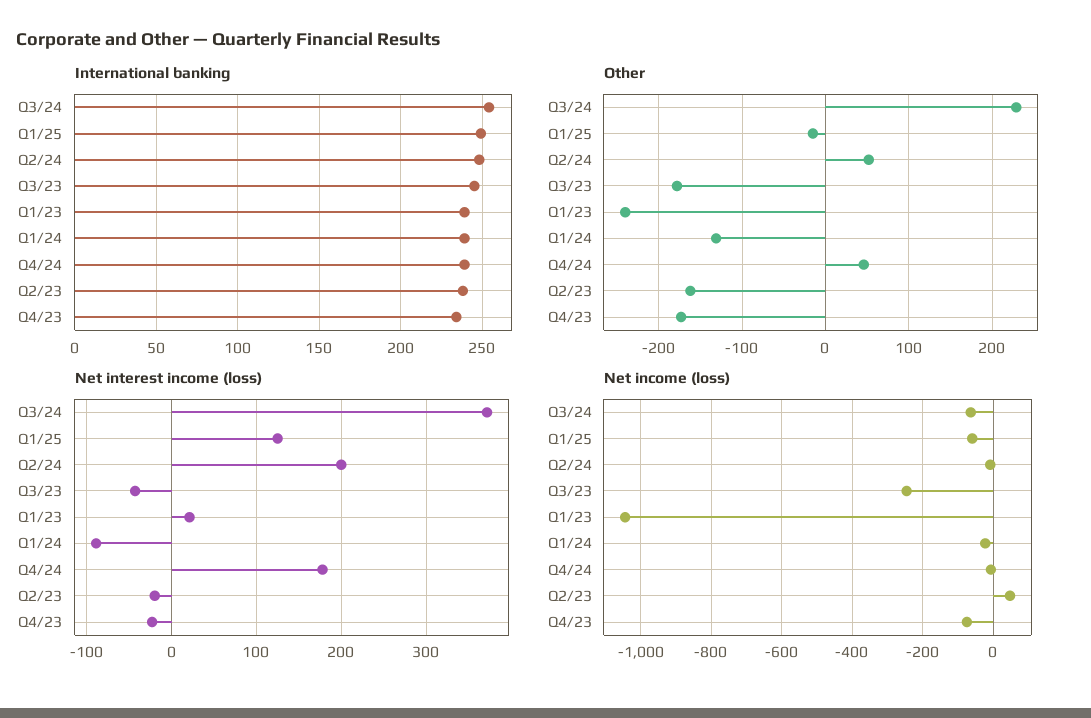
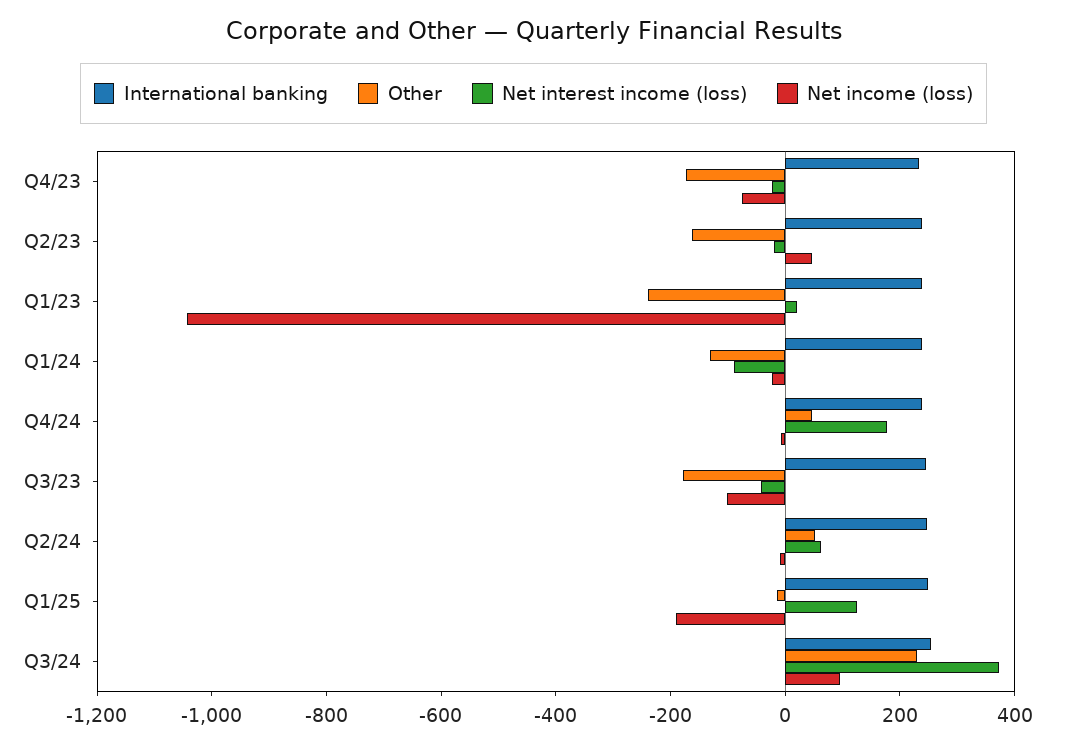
Net interest income (loss), Q2/24: 200 -> 50
Net income (loss), Q3/24: -60 -> 100
Net income (loss), Q1/25: -60 -> -200
Net income (loss), Q3/23: -240 -> -100

